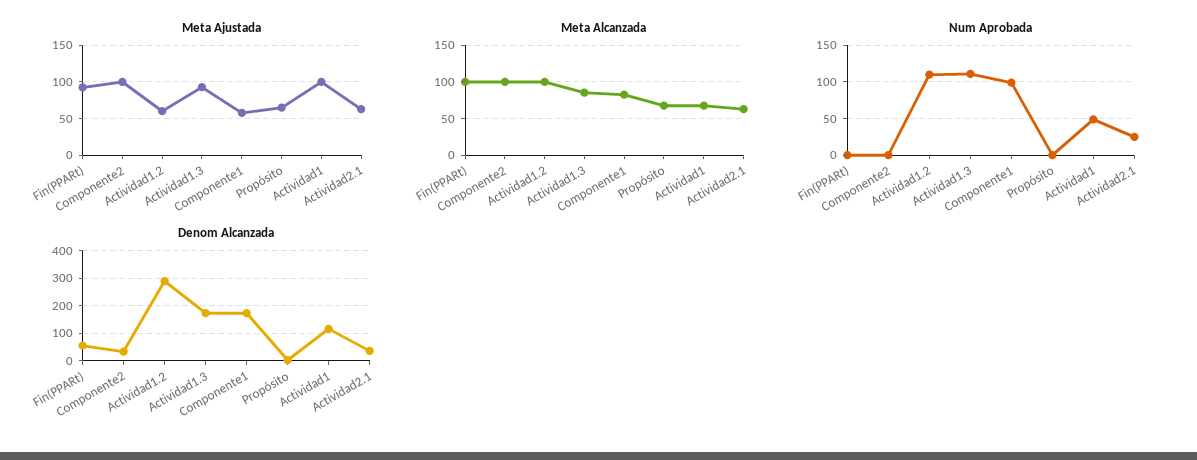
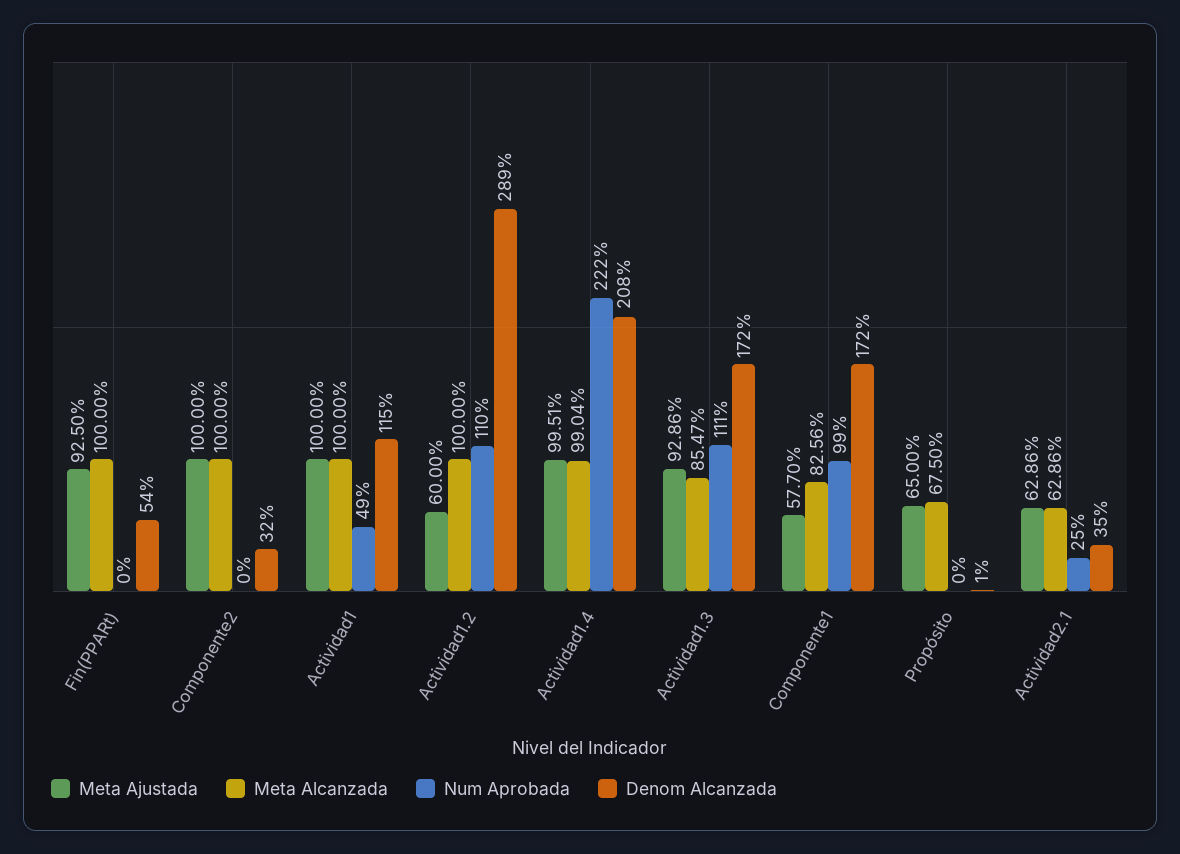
Meta Alcanzada, Actividad1: 70 -> 100
Meta Ajustada, Actividad1.4: none -> 99.51
Meta Alcanzada, Actividad1.4: none -> 99.04
Num Aprobada, Actividad1.4: none -> 222
Denom Alcanzada, Actividad1.4: none -> 208

